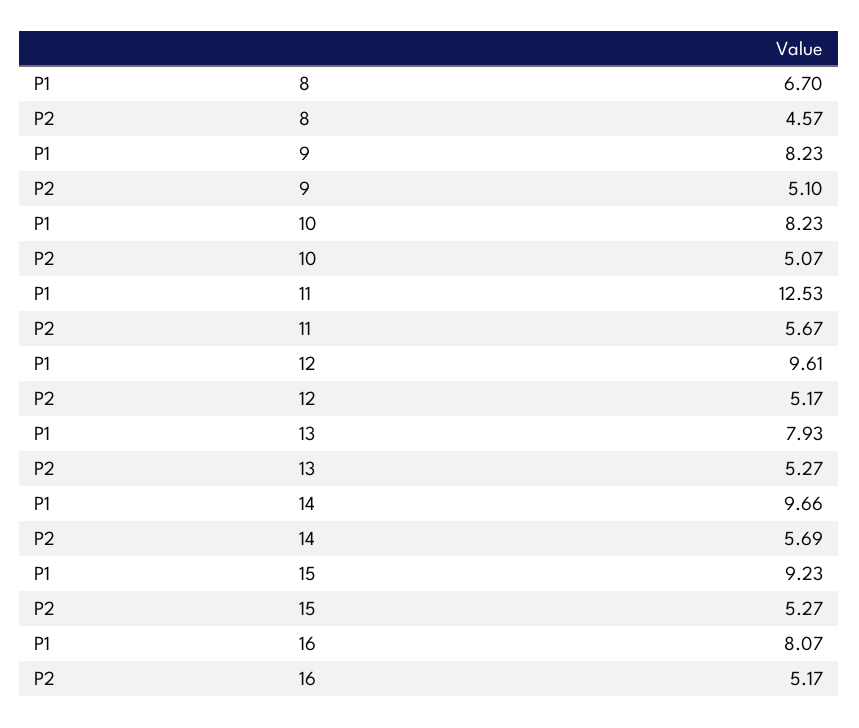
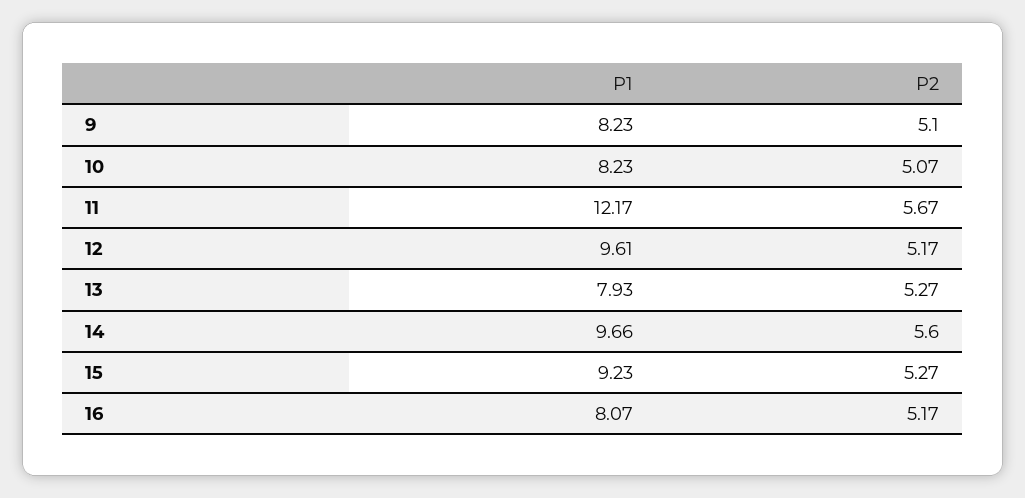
P1, 8: 6.7 -> none
P2, 8: 4.57 -> none
P1, 11: 12.53 -> 12.17
P2, 14: 5.69 -> 5.6

